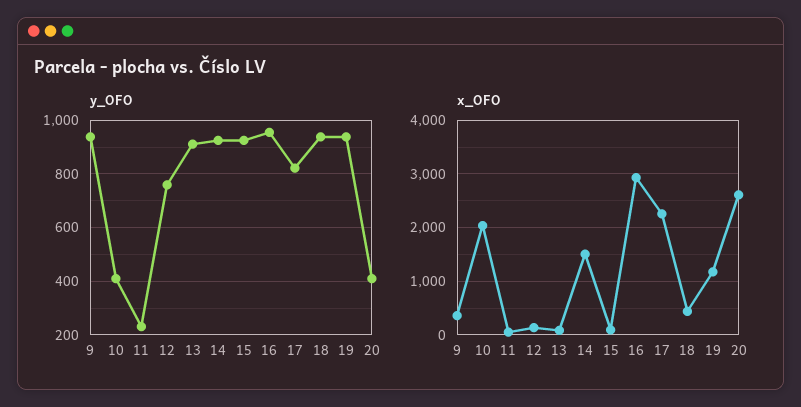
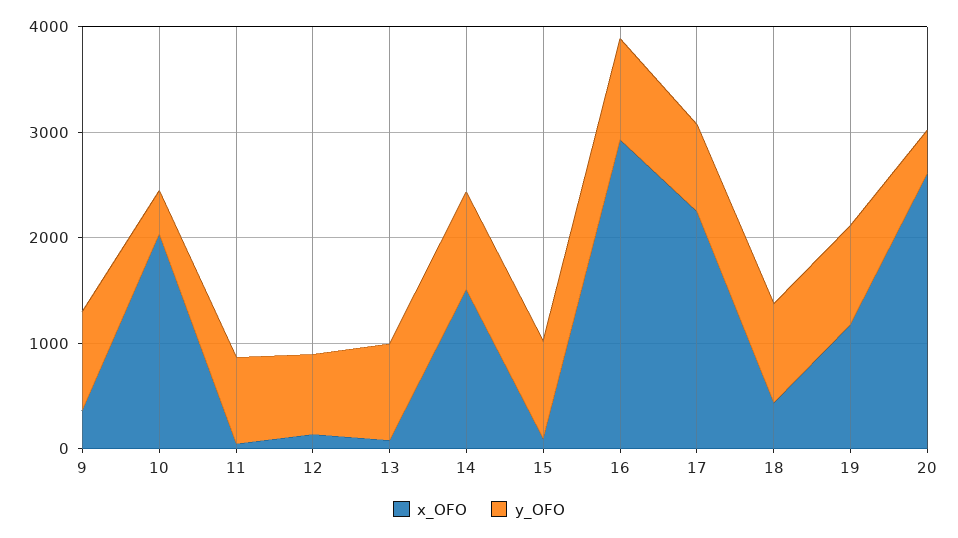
y_OFO, 11: 225 -> 800

